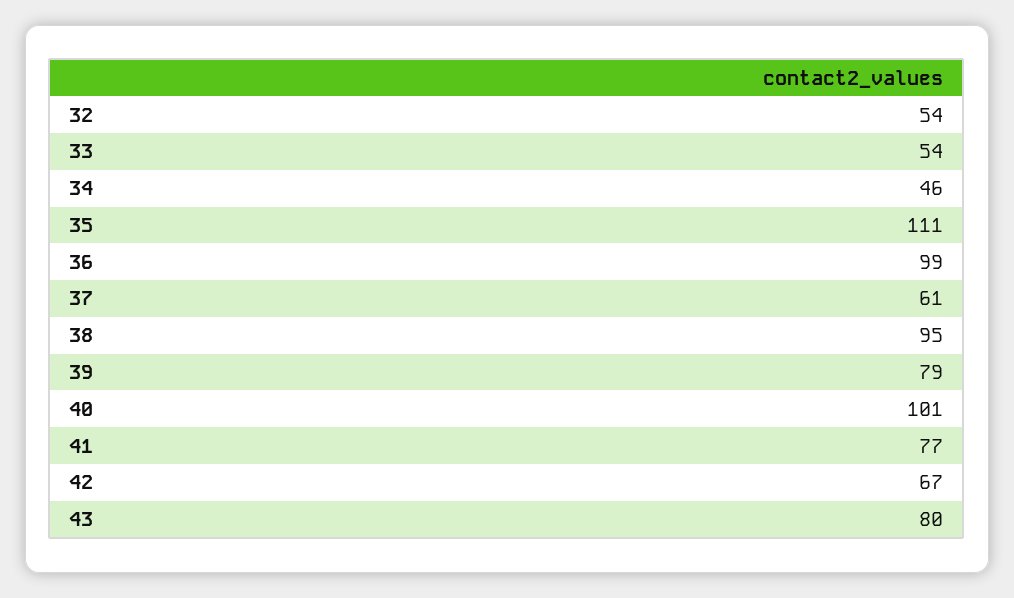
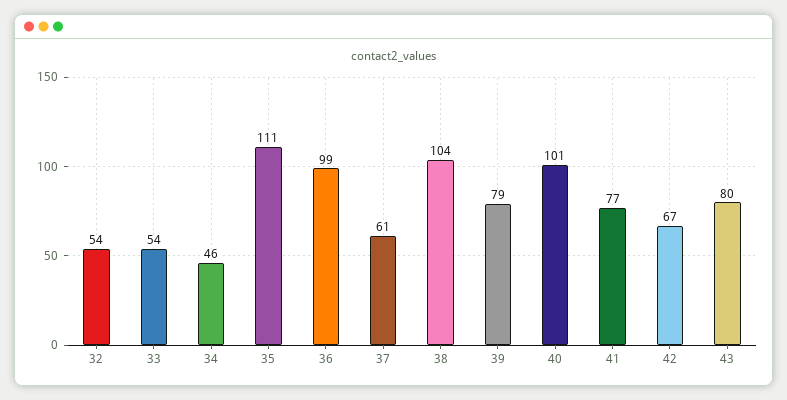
38: 95 -> 104

